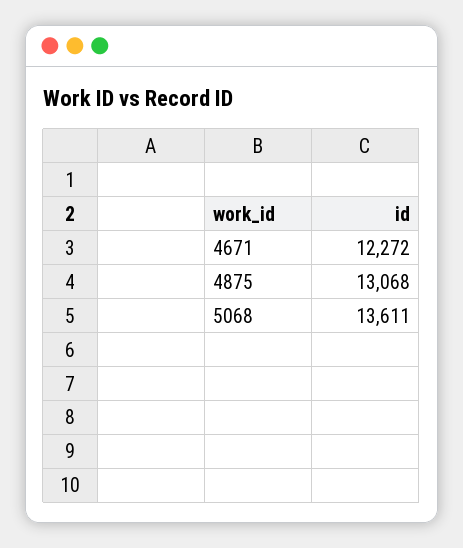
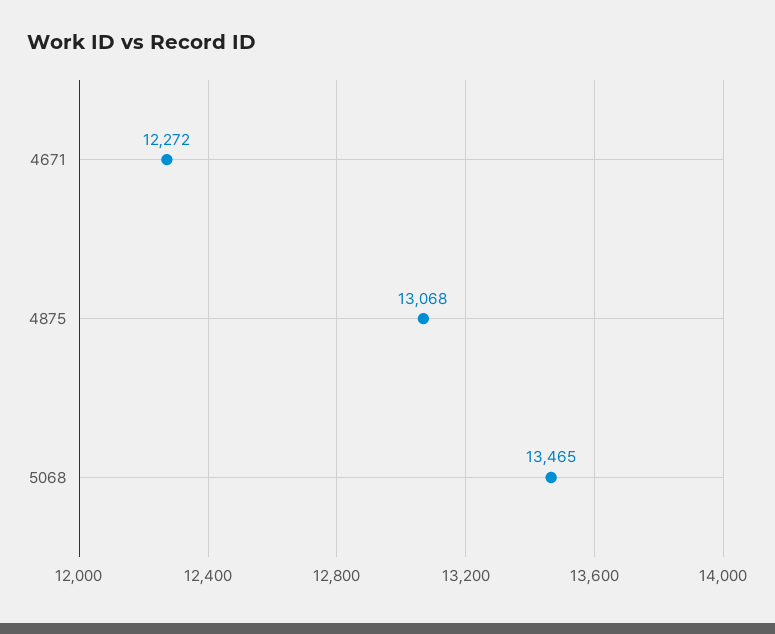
5068: 13611 -> 13465

